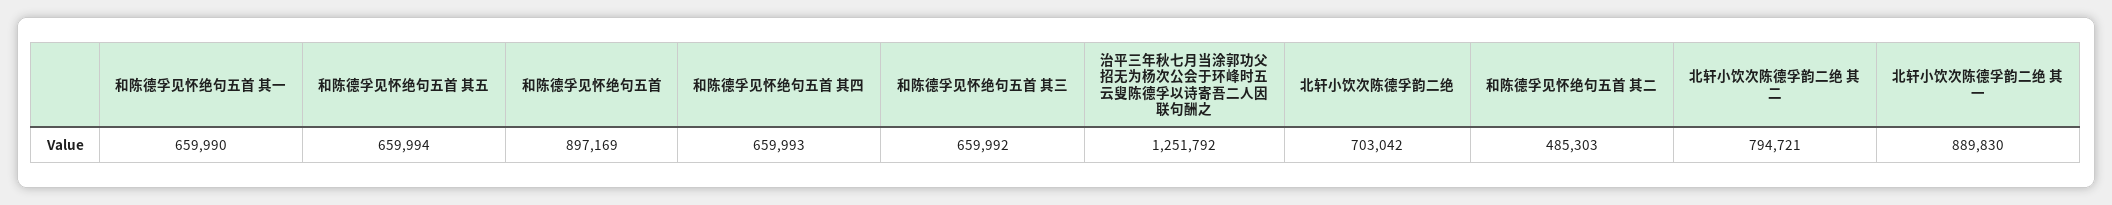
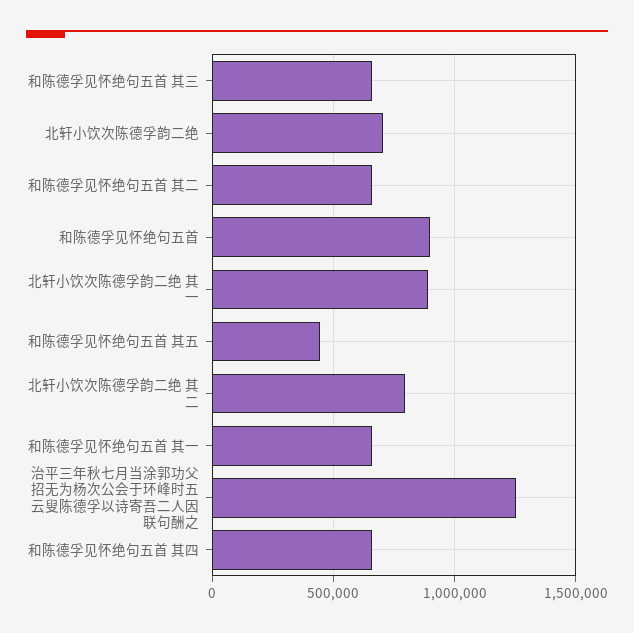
和陈德孚见怀绝句五首 其五: 659994 -> 450000
和陈德孚见怀绝句五首 其二: 485303 -> 650000

